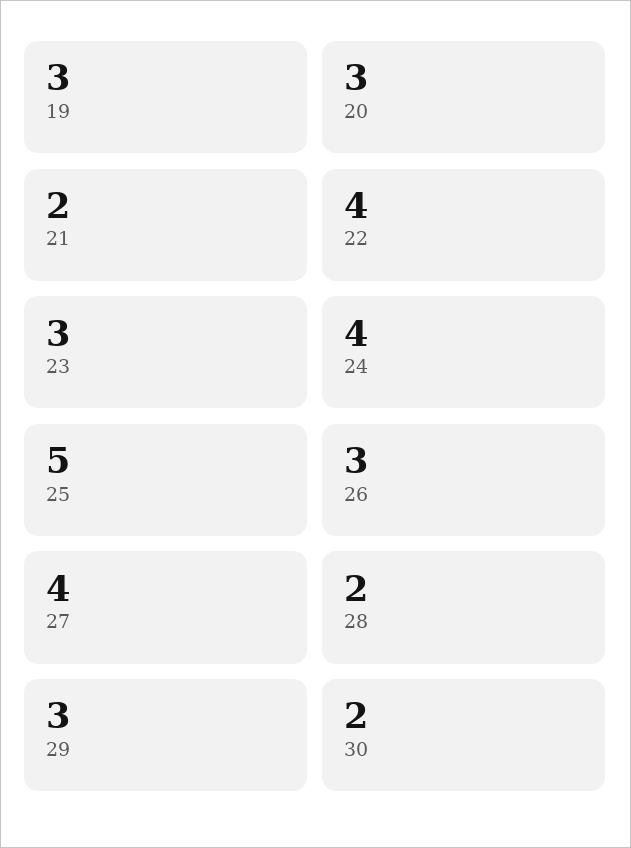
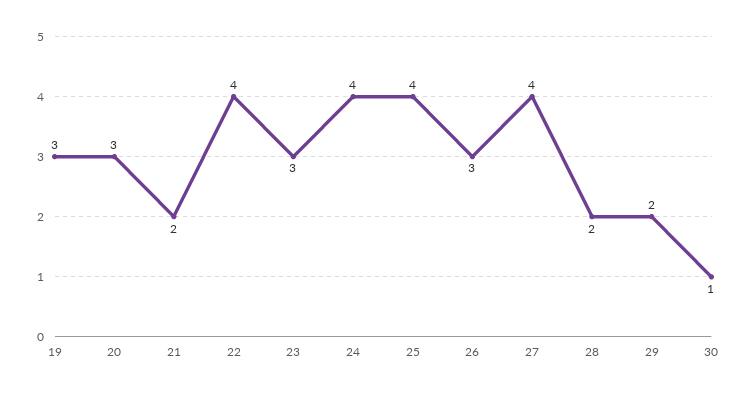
25: 5 -> 4
29: 3 -> 2
30: 2 -> 1

